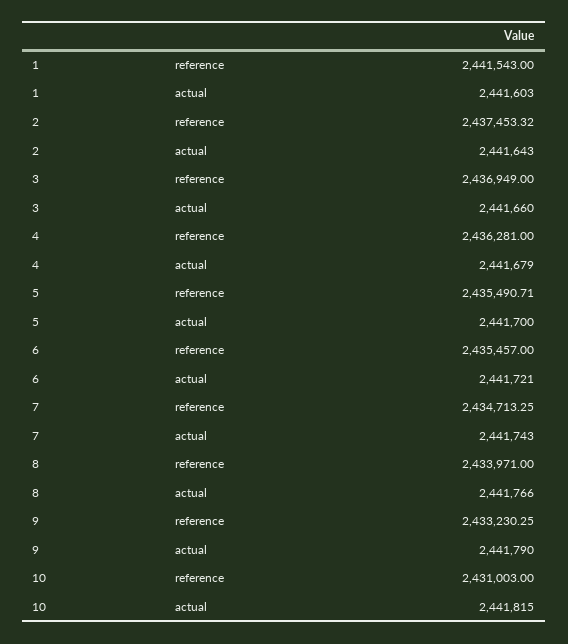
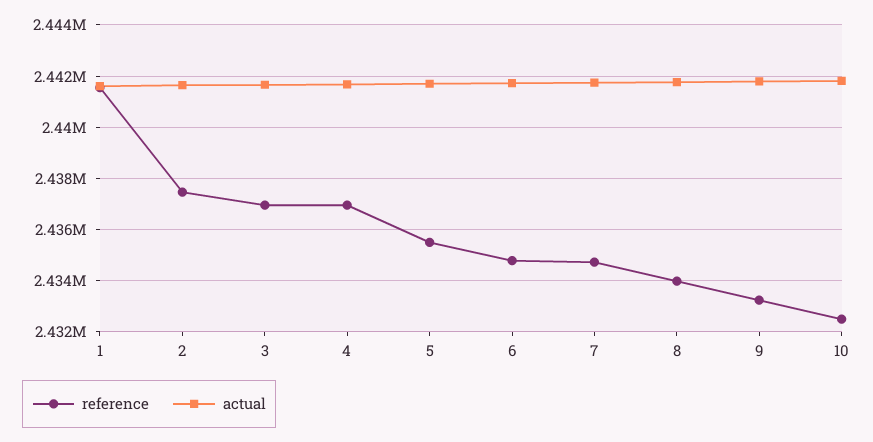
reference, 4: 2436281 -> 2437000
reference, 6: 2435457 -> 2434750
reference, 10: 2431003 -> 2432500

